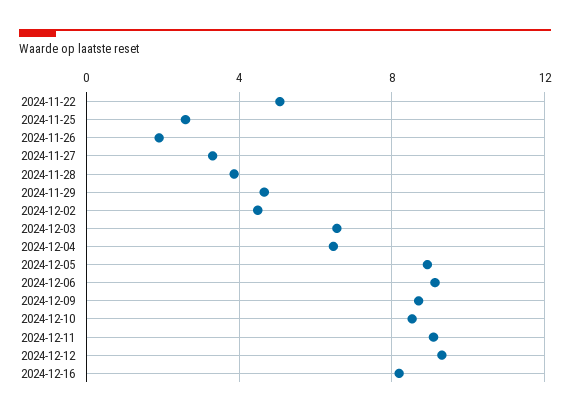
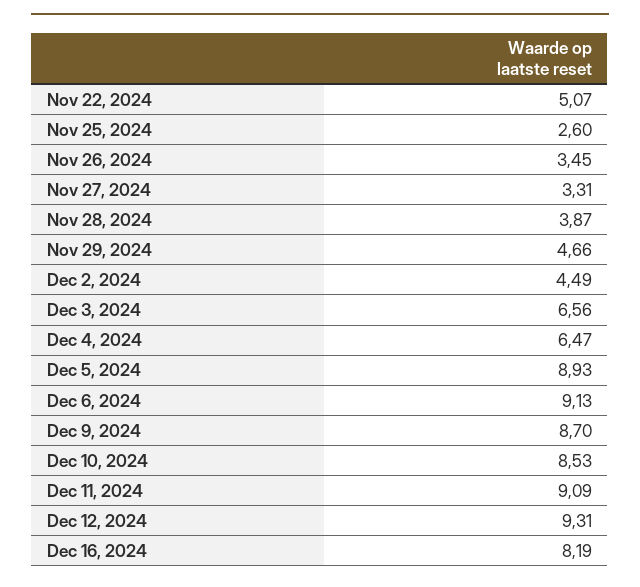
2024-11-26: 2 -> 3.45

